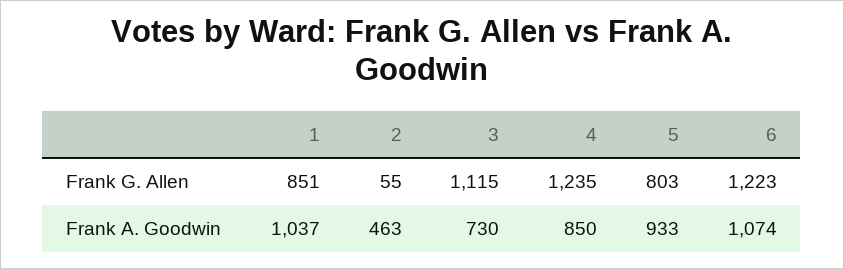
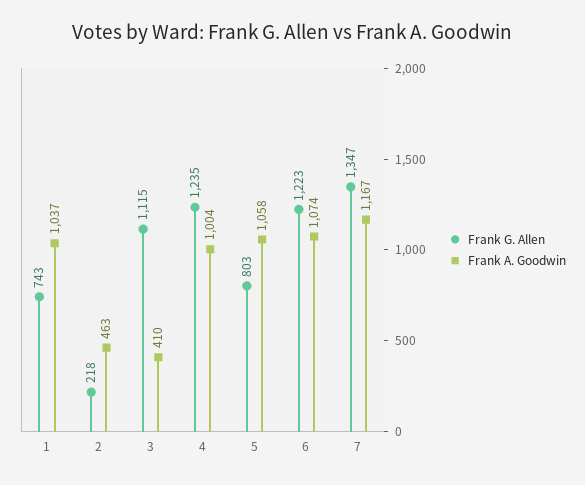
Frank G. Allen, 1: 851 -> 743
Frank G. Allen, 2: 55 -> 218
Frank A. Goodwin, 3: 730 -> 410
Frank A. Goodwin, 4: 850 -> 1004
Frank A. Goodwin, 5: 933 -> 1058
Frank G. Allen, 7: none -> 1347
Frank A. Goodwin, 7: none -> 1167

